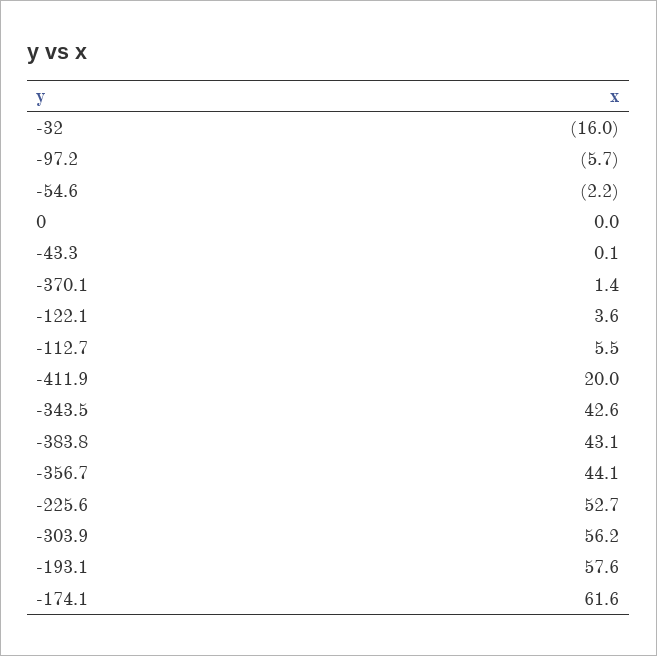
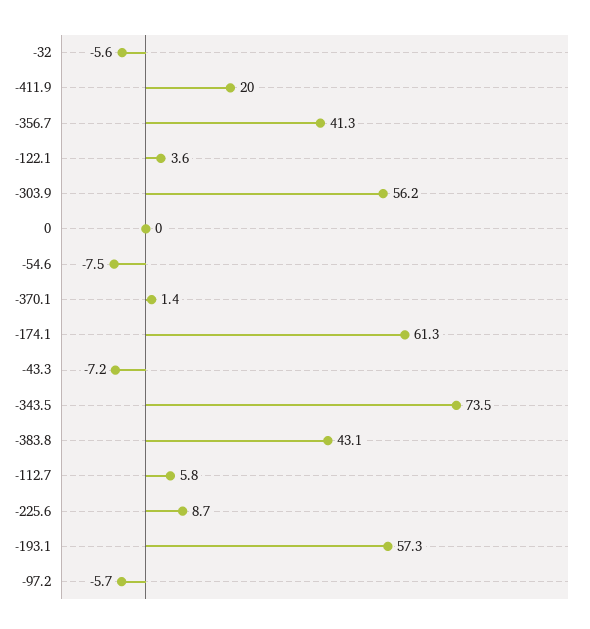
-32: -16 -> -5.6
-54.6: -2.2 -> -7.5
-43.3: 0.1 -> -7.2
-112.7: 5.5 -> 5.8
-343.5: 42.6 -> 73.5
-356.7: 44.1 -> 41.3
-225.6: 52.7 -> 8.7
-193.1: 57.6 -> 57.3
-174.1: 61.6 -> 61.3

